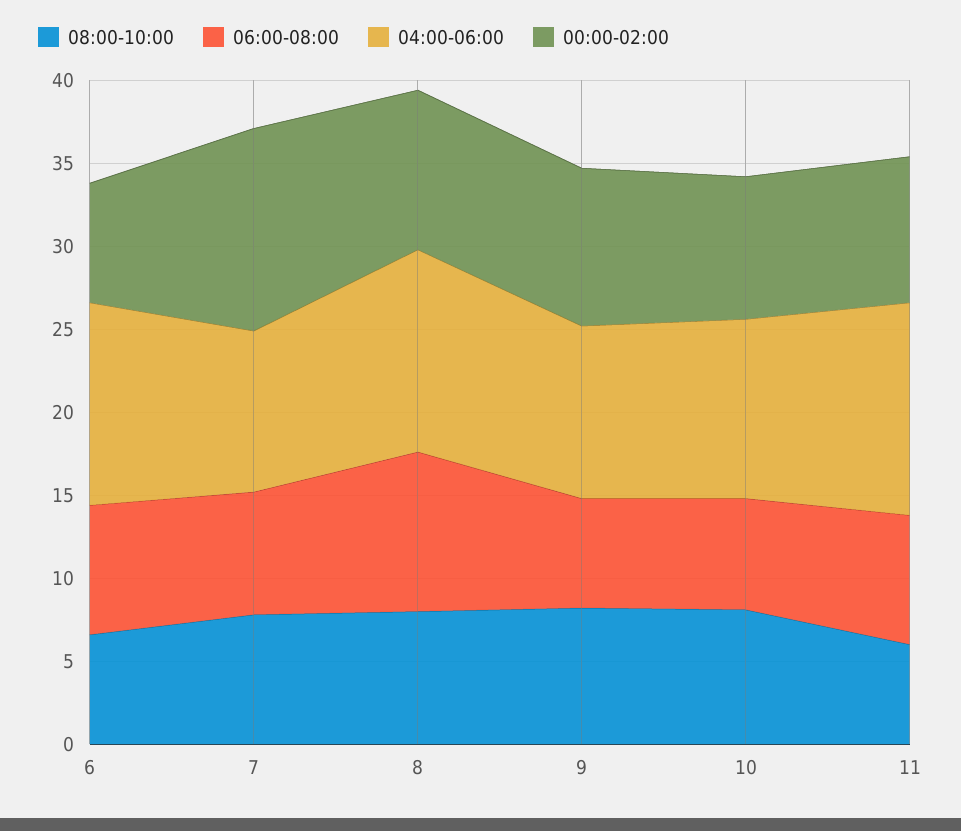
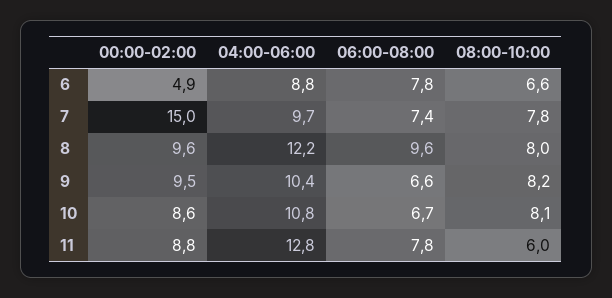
04:00-06:00, 6: 12 -> 8.8
00:00-02:00, 6: 7 -> 4.9
00:00-02:00, 7: 12 -> 15

